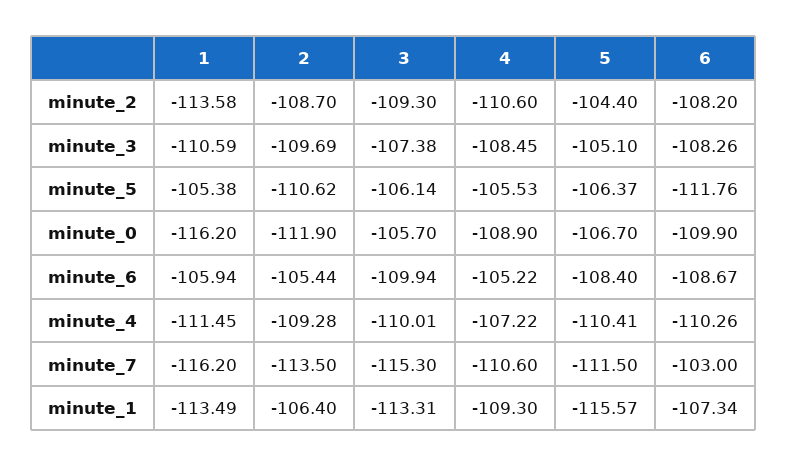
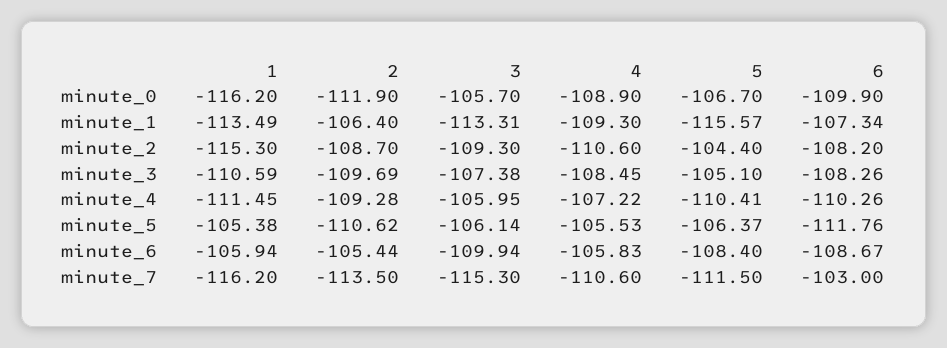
1, minute_2: -113.58 -> -115.3
4, minute_6: -105.22 -> -105.83
3, minute_4: -110.01 -> -105.95

